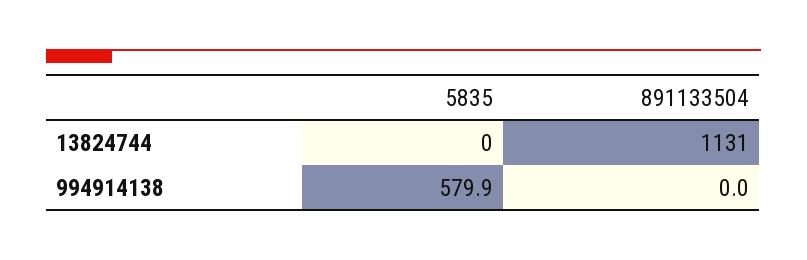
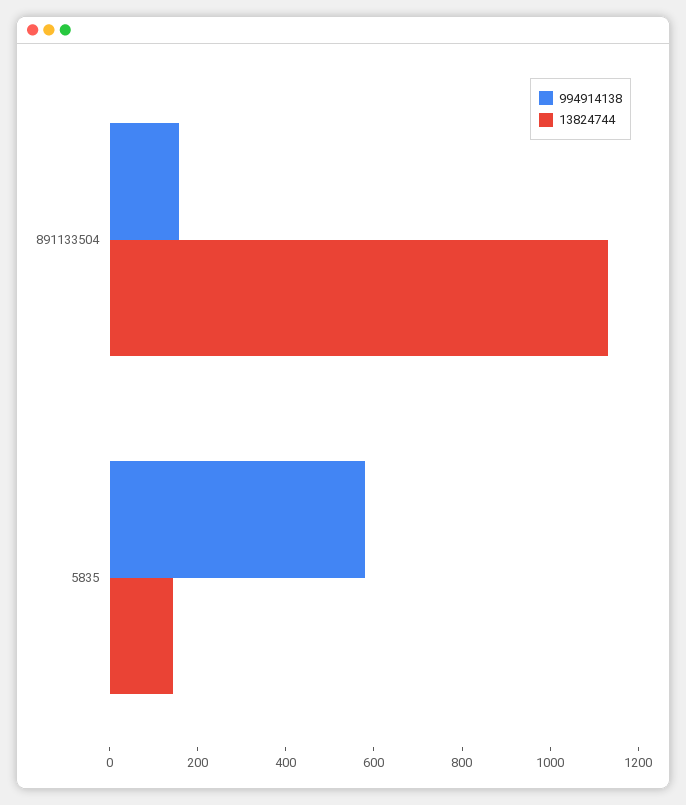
13824744, 5835: 0 -> 150
994914138, 891133504: 0 -> 150

